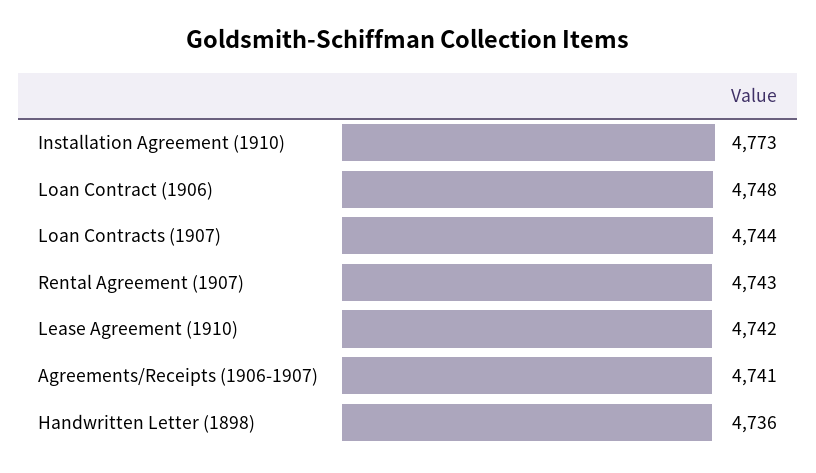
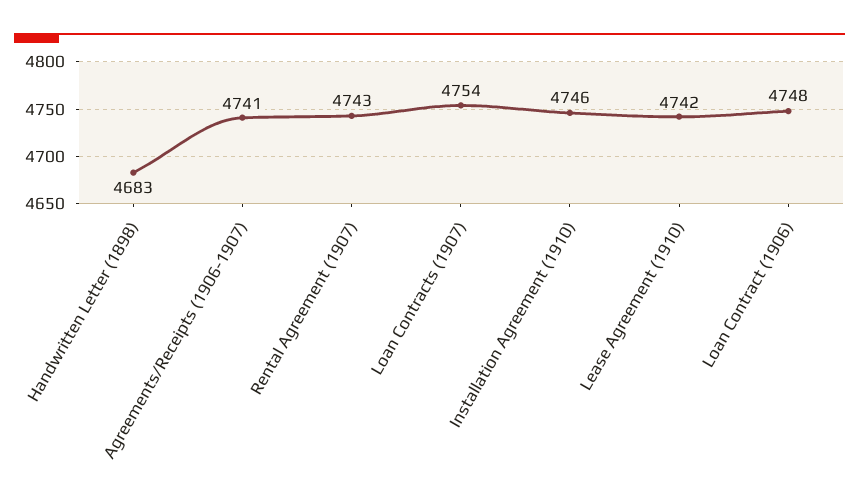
Installation Agreement (1910): 4773 -> 4746
Loan Contracts (1907): 4744 -> 4754
Handwritten Letter (1898): 4736 -> 4683

